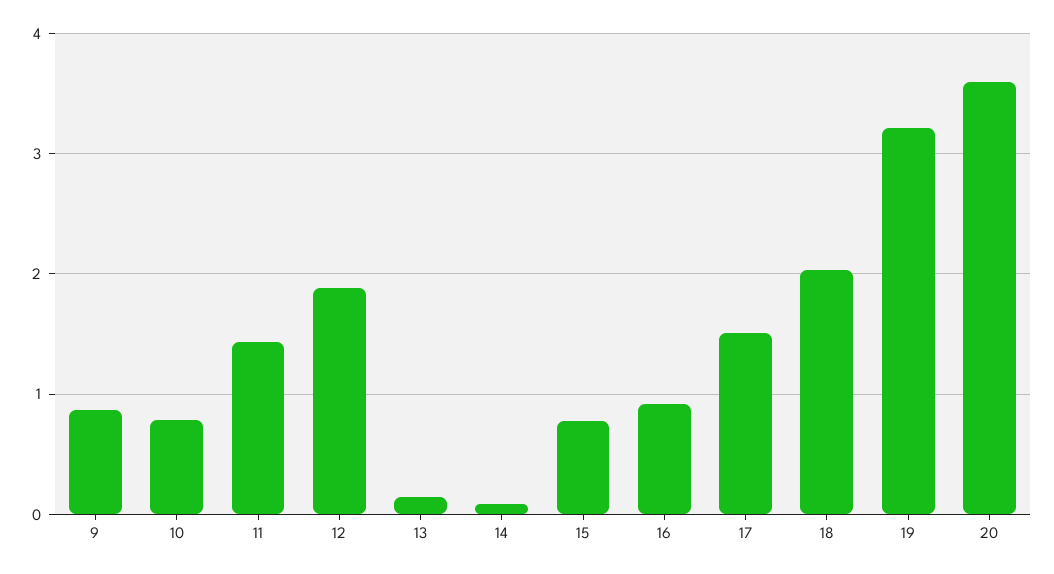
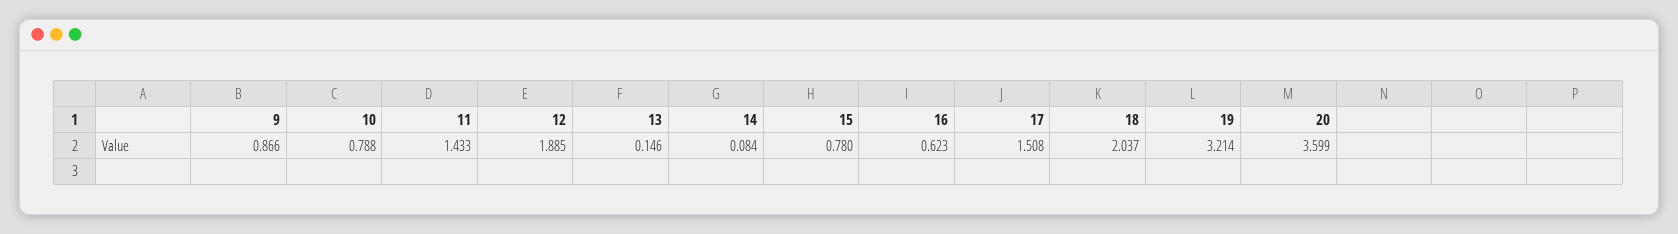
16: 0.9 -> 0.623

